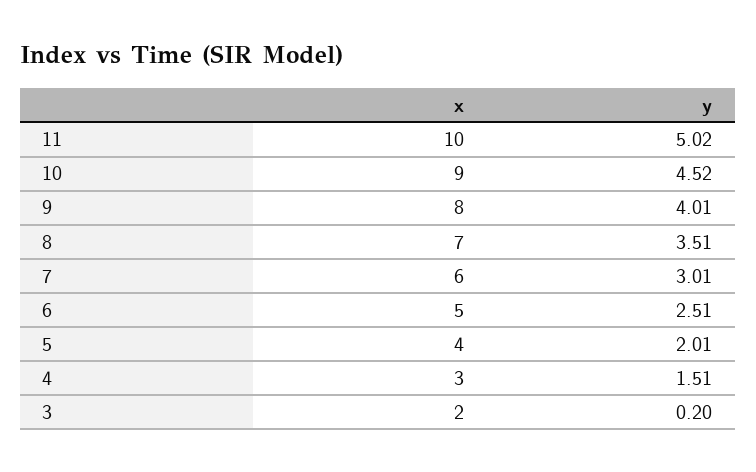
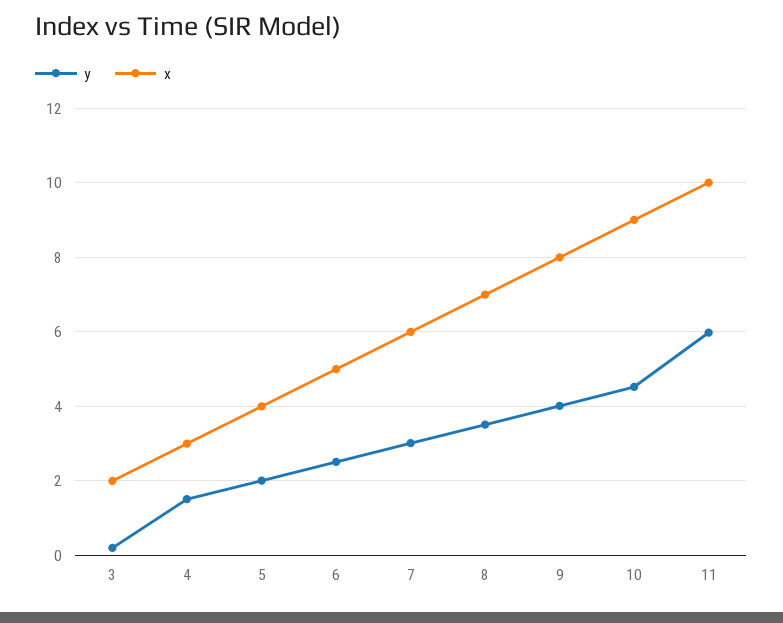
y, 11: 5.02 -> 6

